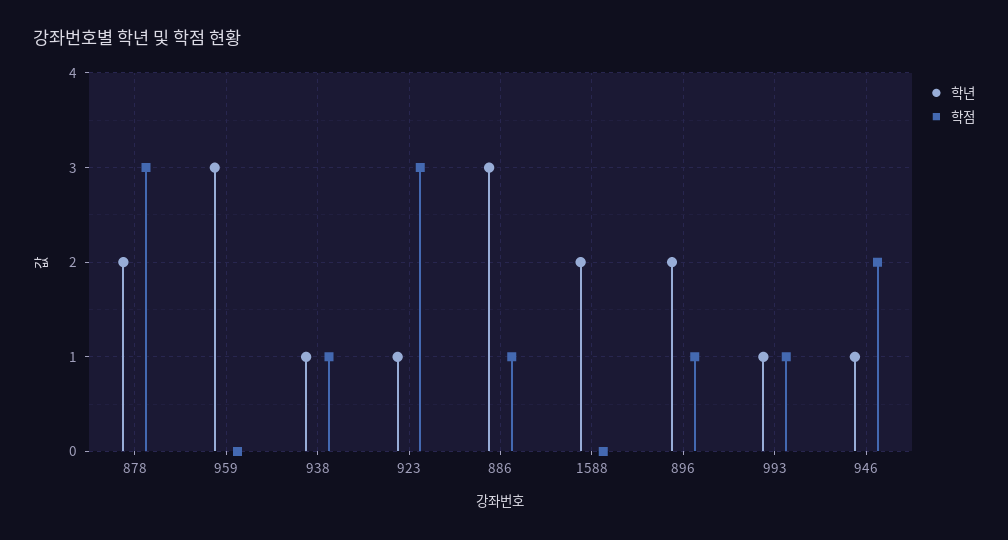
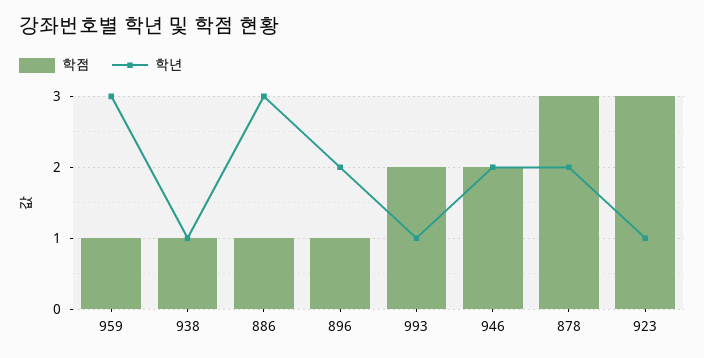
학점, 959: 0 -> 1
학년, 1588: 2 -> none
학점, 1588: 0 -> none
학점, 993: 1 -> 2
학년, 946: 1 -> 2

